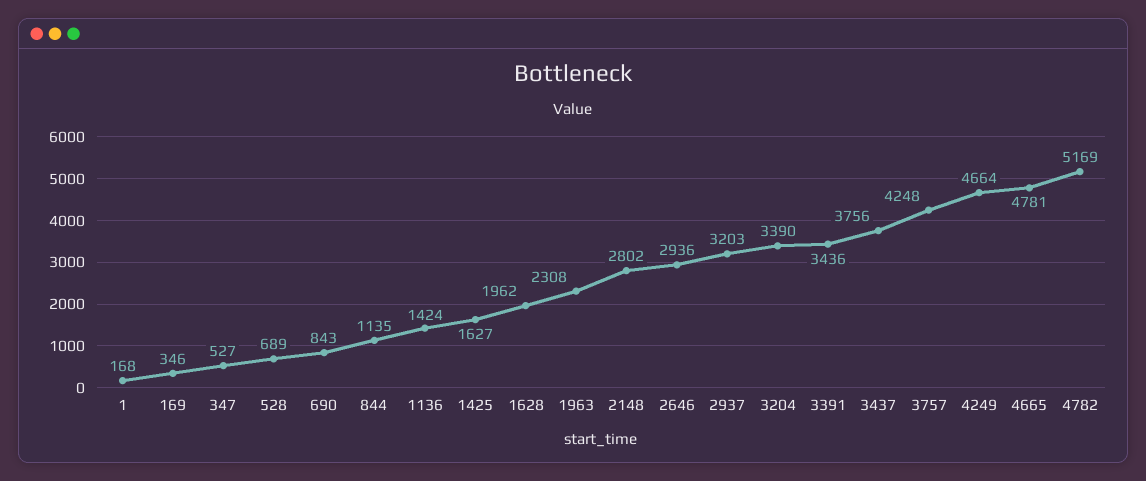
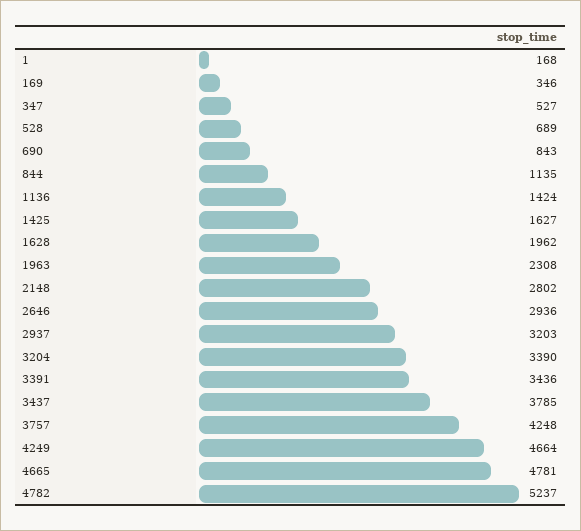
3437: 3756 -> 3785
4782: 5169 -> 5237

